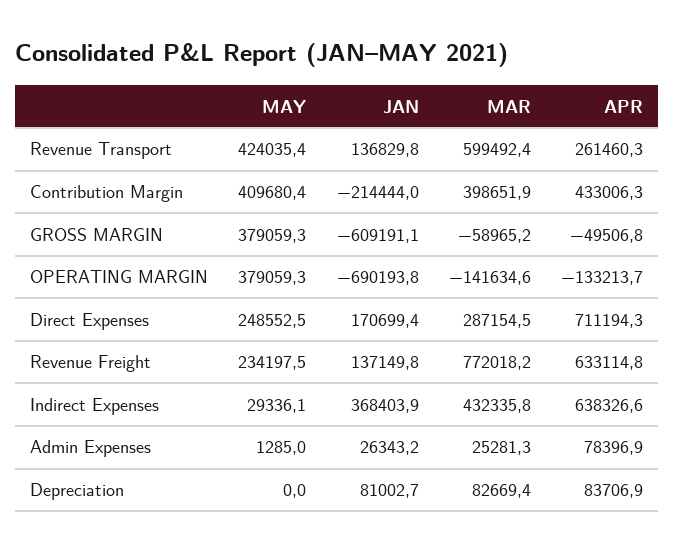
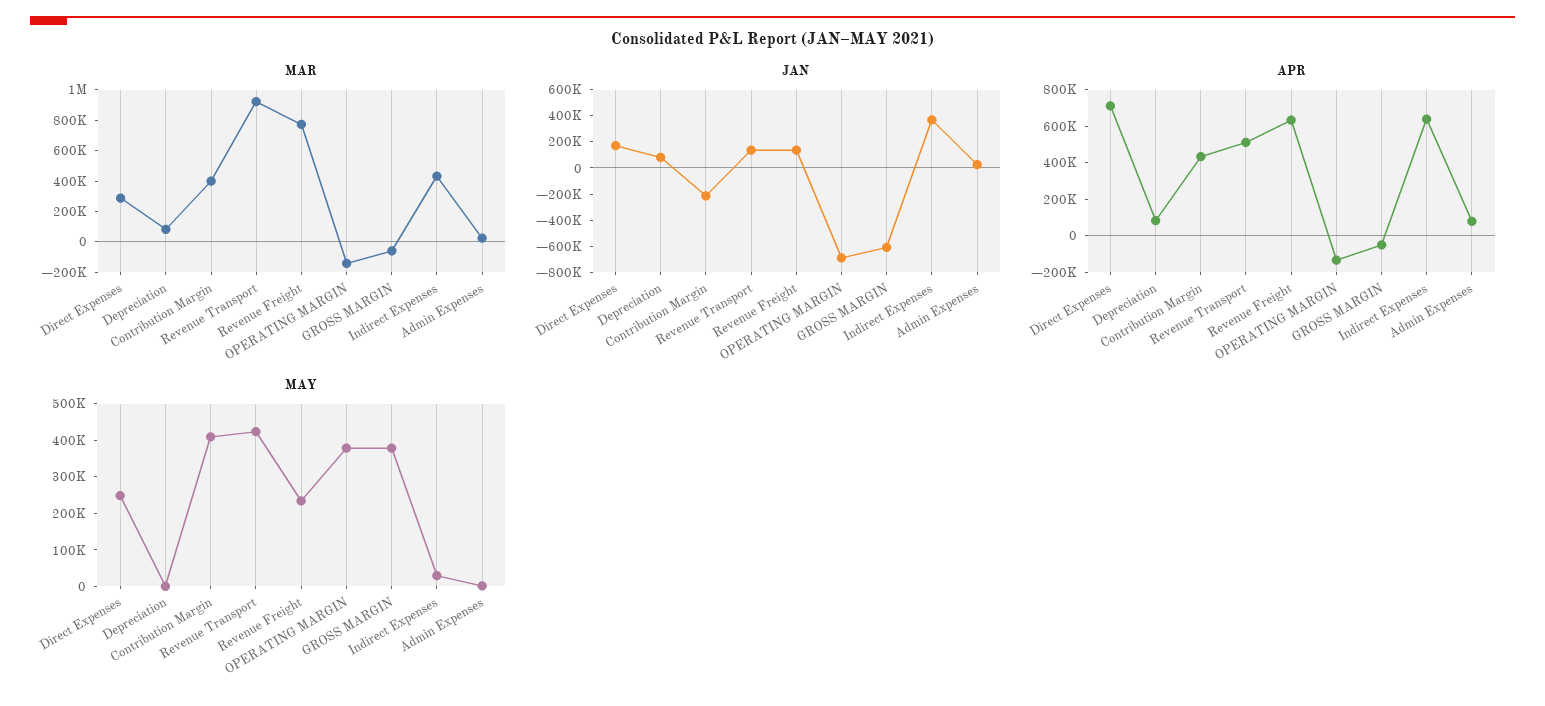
MAR, Revenue Transport: 599492.4 -> 900000
APR, Revenue Transport: 261460.3 -> 500000

